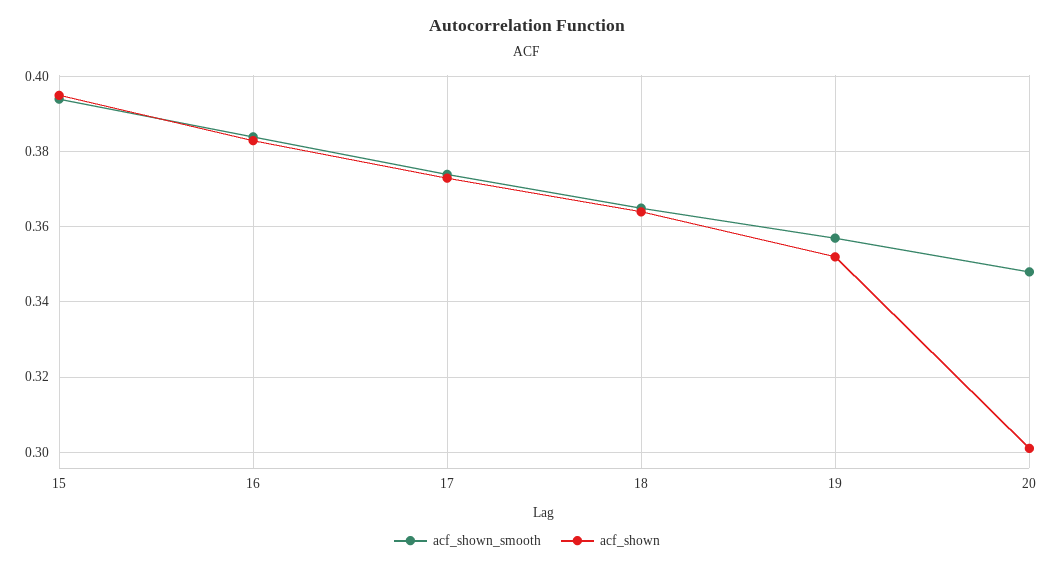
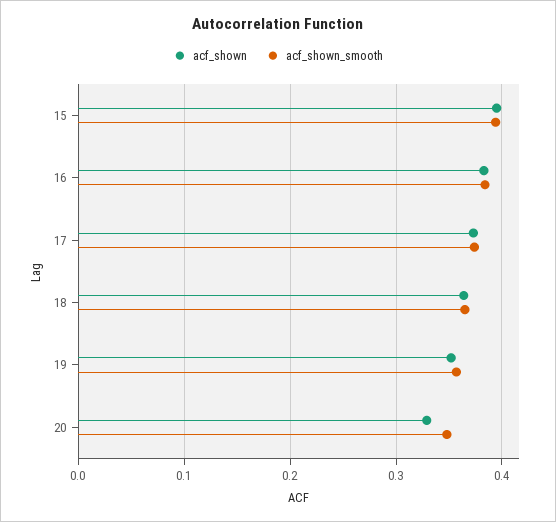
acf_shown, 20: 0.3 -> 0.33

